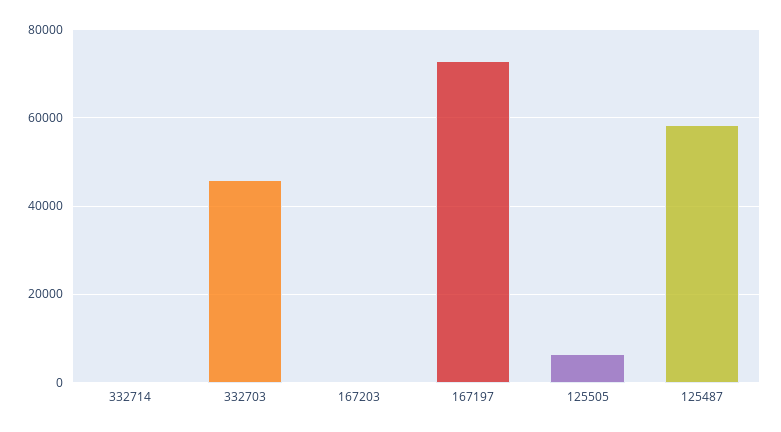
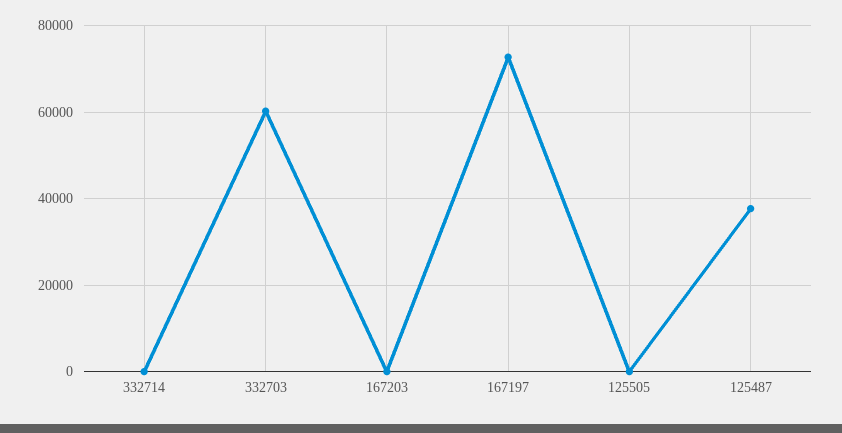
332703: 46000 -> 60000
125505: 6000 -> 0
125487: 58000 -> 38000

